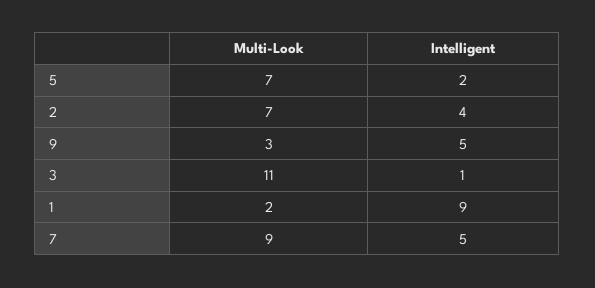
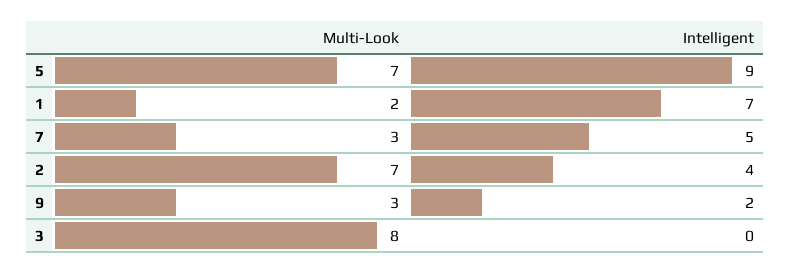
Intelligent, 5: 2 -> 9
Intelligent, 9: 5 -> 2
Multi-Look, 3: 11 -> 8
Intelligent, 3: 1 -> 0
Intelligent, 1: 9 -> 7
Multi-Look, 7: 9 -> 3

